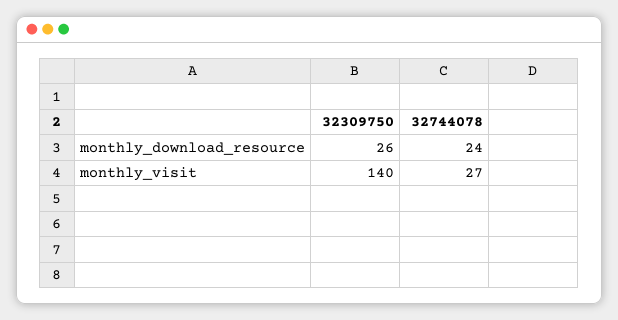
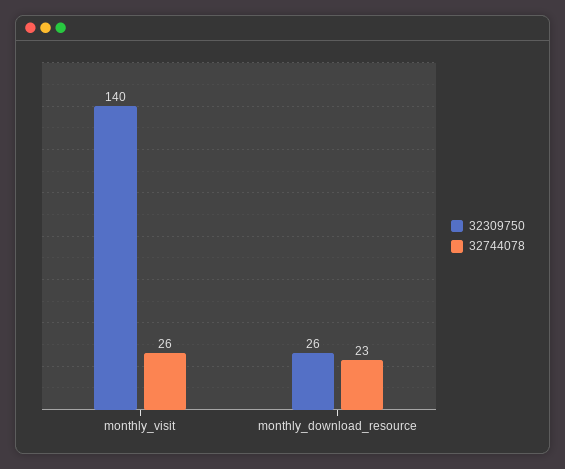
32744078, monthly_download_resource: 24 -> 23
32744078, monthly_visit: 27 -> 26

